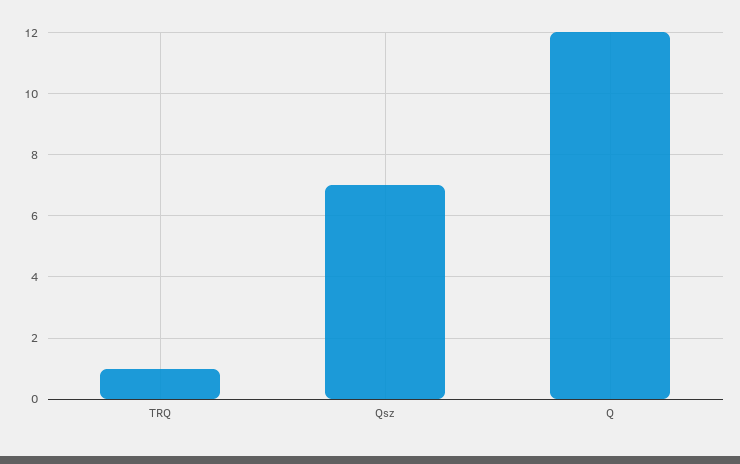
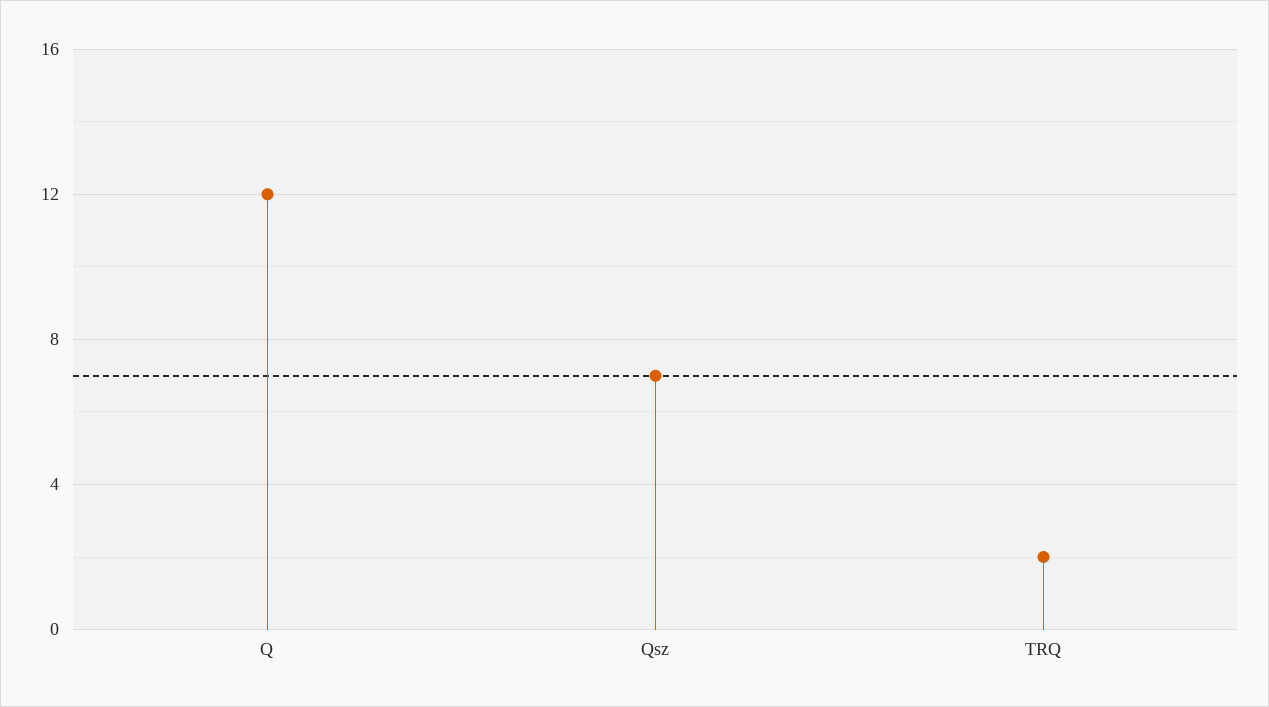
TRQ: 1 -> 2

